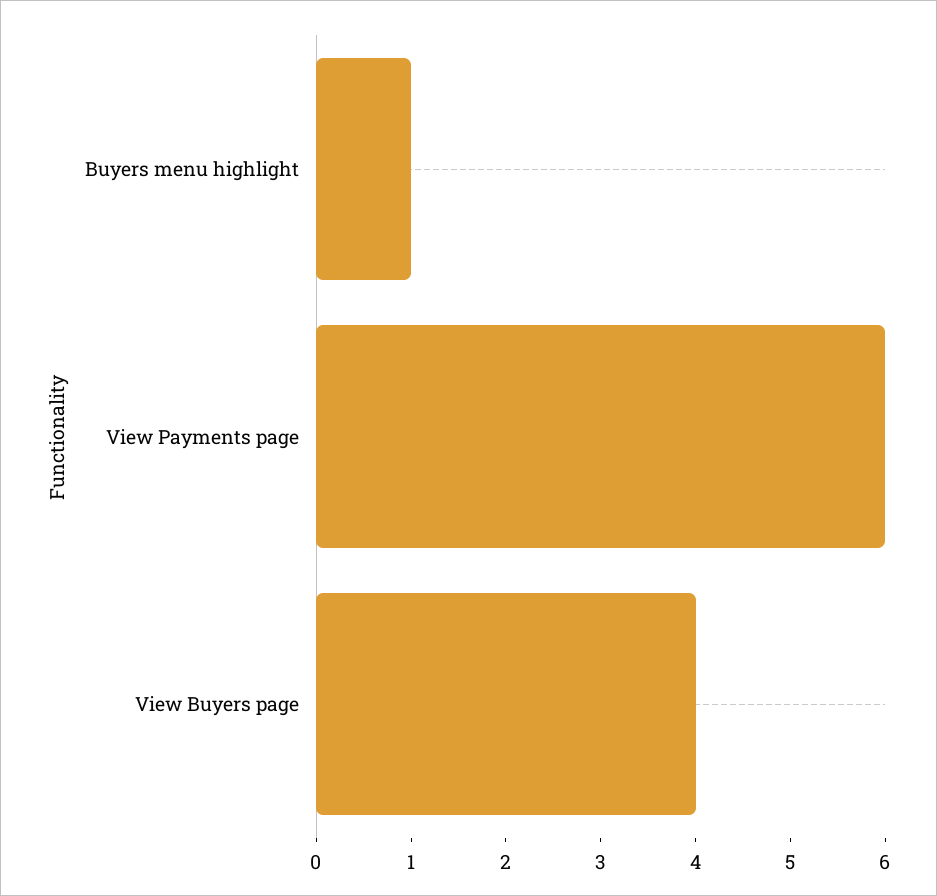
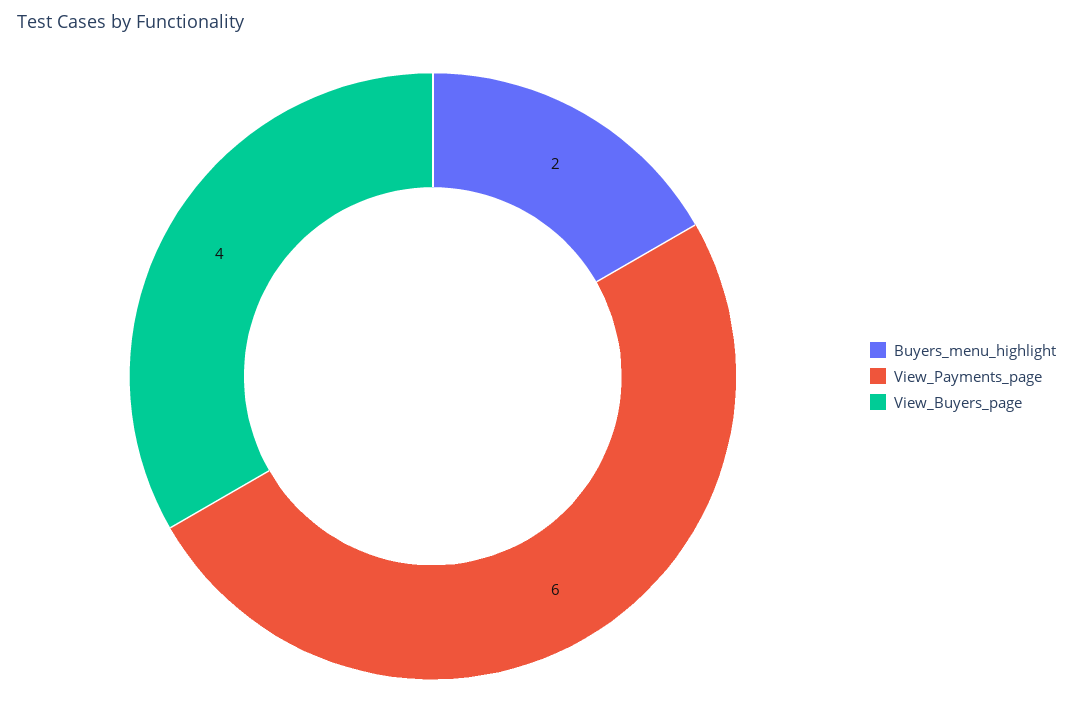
Buyers menu highlight: 1 -> 2

